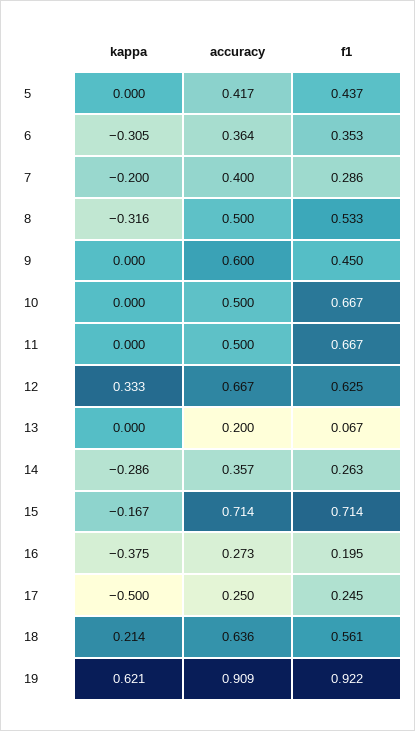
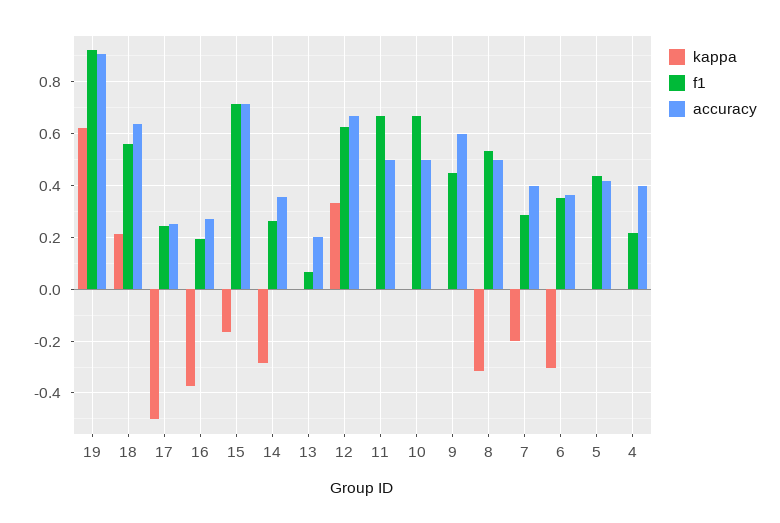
kappa, 4: none -> 0
f1, 4: none -> 0.225
accuracy, 4: none -> 0.4

